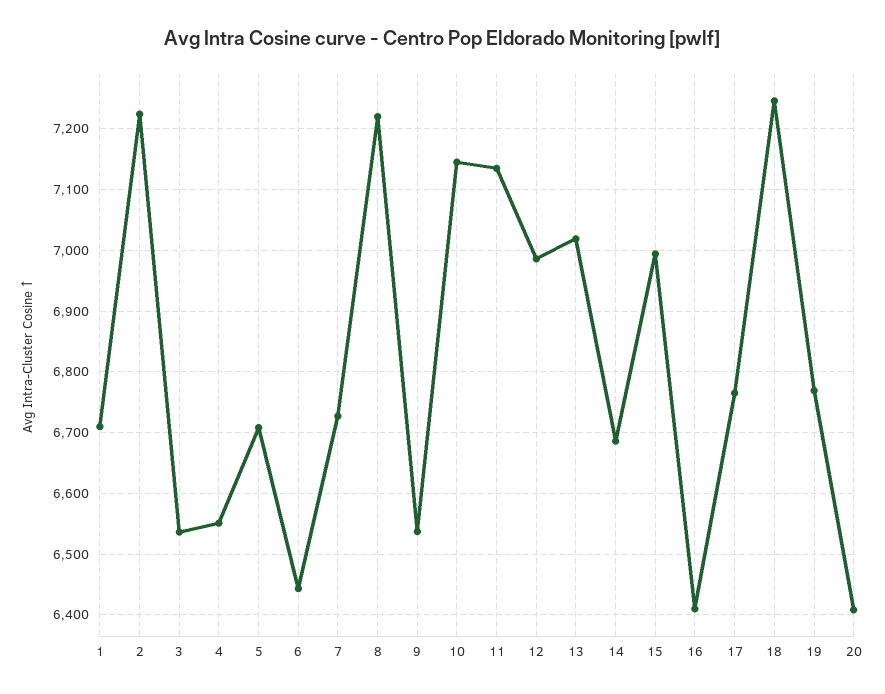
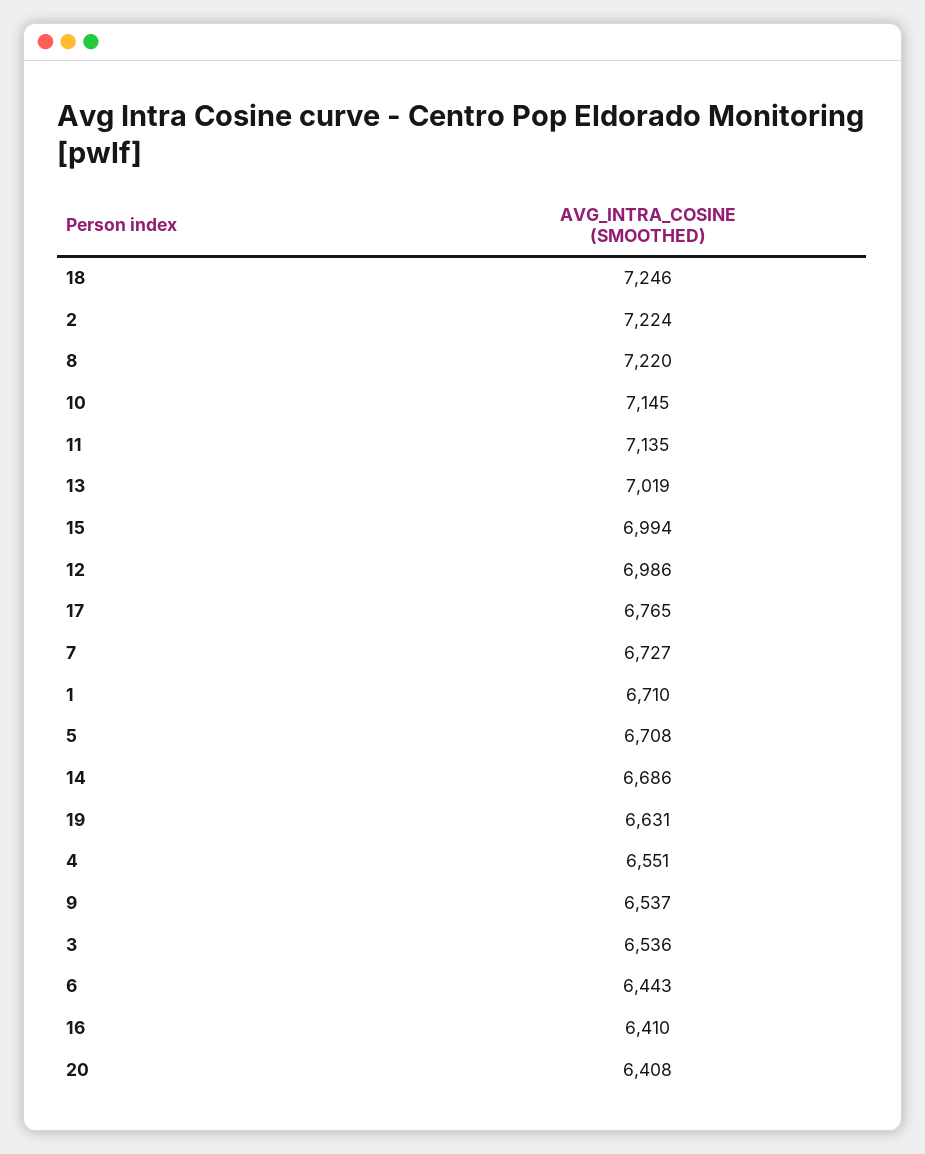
19: 6770 -> 6631

